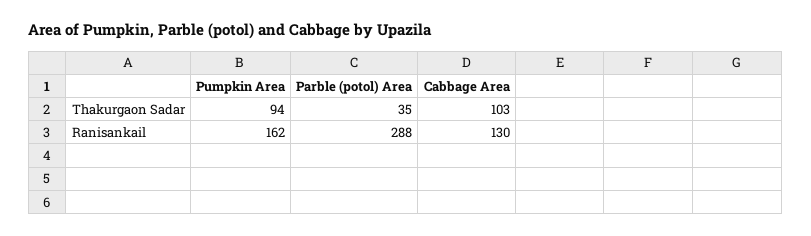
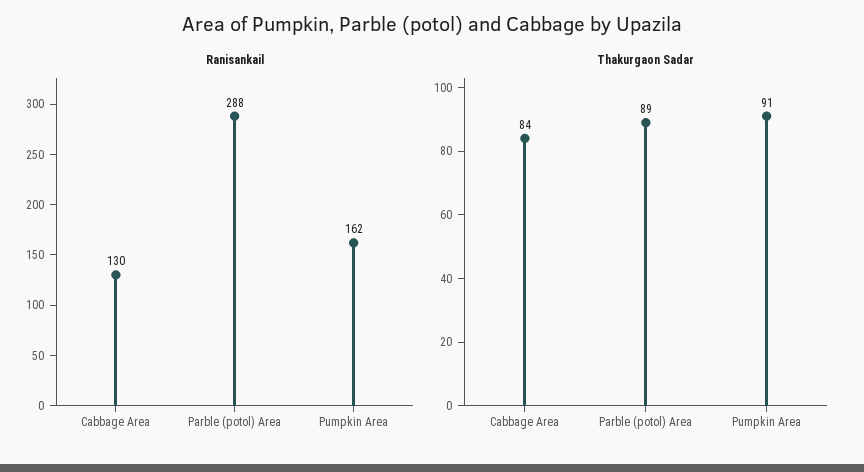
Thakurgaon Sadar, Pumpkin Area: 94 -> 91
Thakurgaon Sadar, Parble (potol) Area: 35 -> 89
Thakurgaon Sadar, Cabbage Area: 103 -> 84

